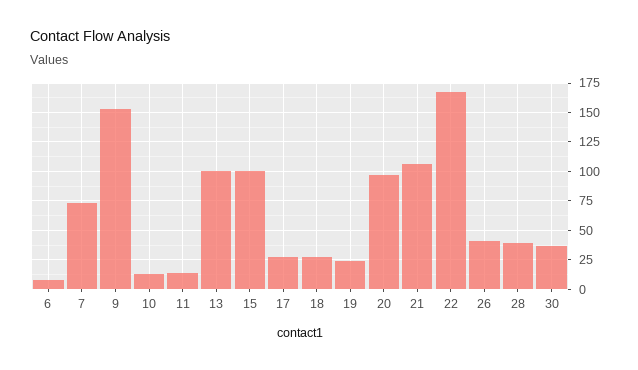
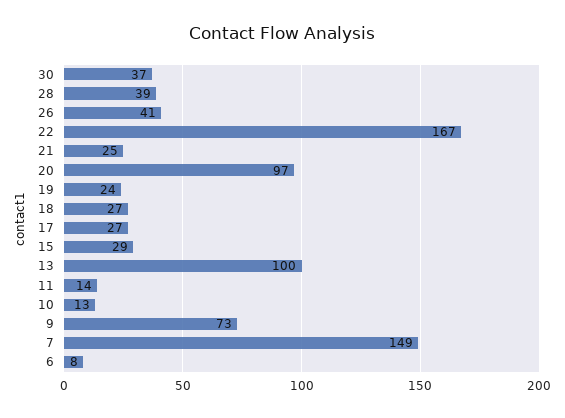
7: 75 -> 149
9: 150 -> 73
15: 100 -> 29
21: 100 -> 25

